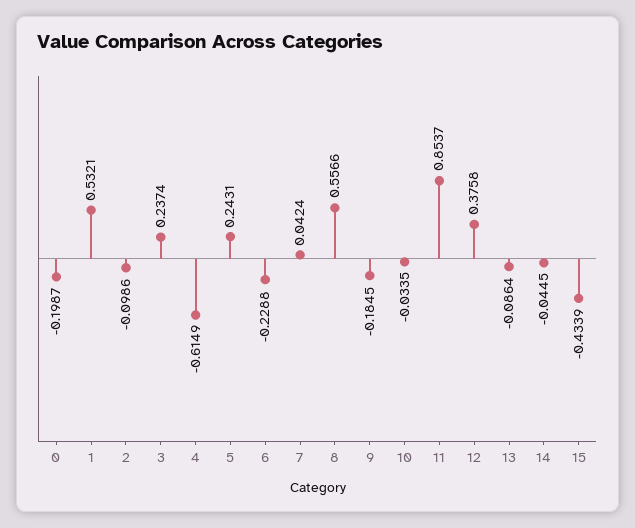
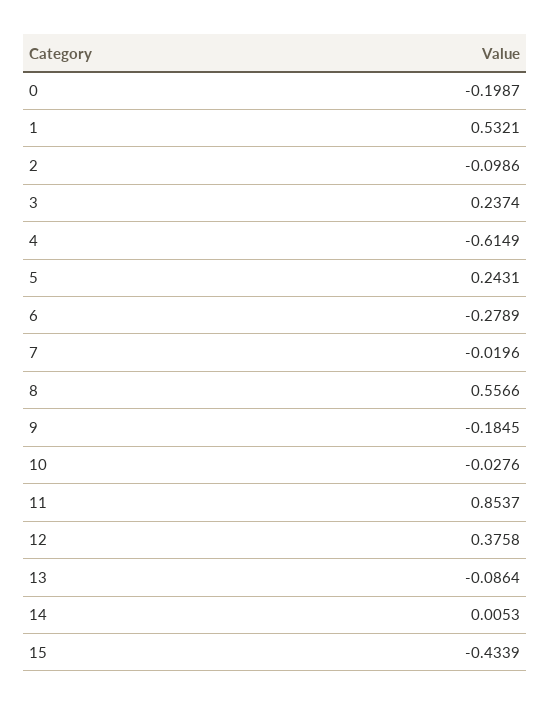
6: -0.2288 -> -0.2789
7: 0.0424 -> -0.0196
10: -0.0335 -> -0.0276
14: -0.0445 -> 0.0053

